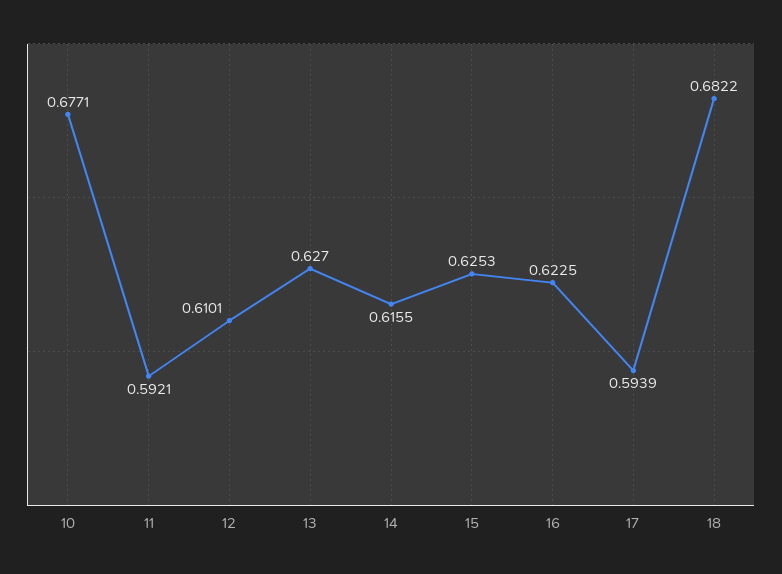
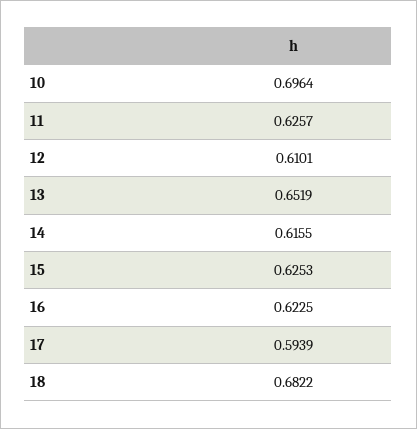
10: 0.6771 -> 0.6964
11: 0.5921 -> 0.6257
13: 0.627 -> 0.6519

